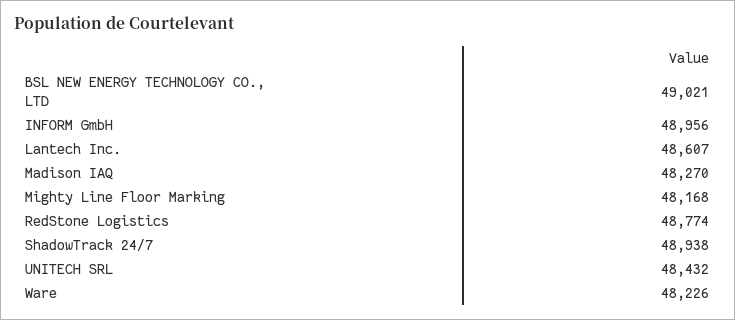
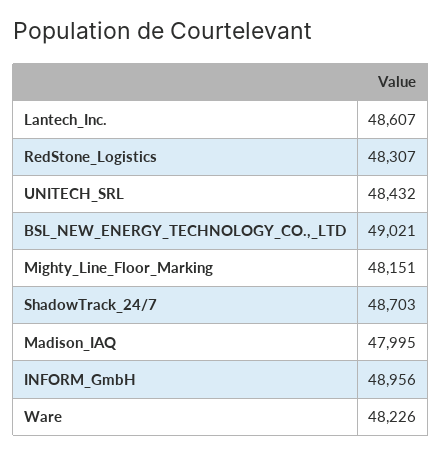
Madison IAQ: 48270 -> 47995
Mighty Line Floor Marking: 48168 -> 48151
RedStone Logistics: 48774 -> 48307
ShadowTrack 24/7: 48938 -> 48703

